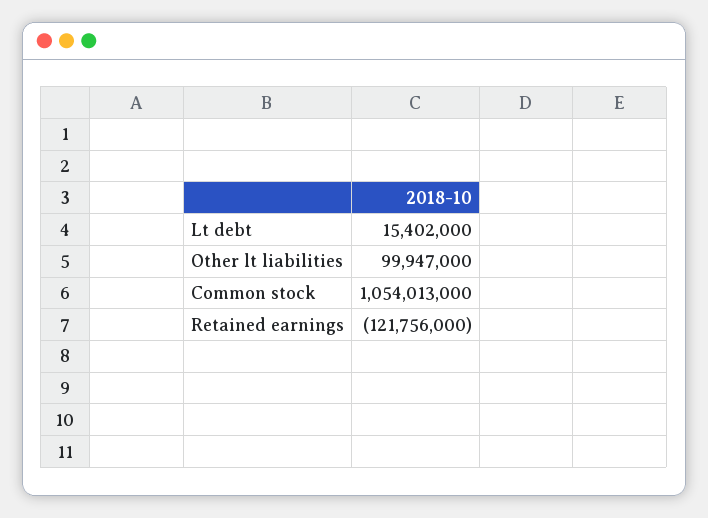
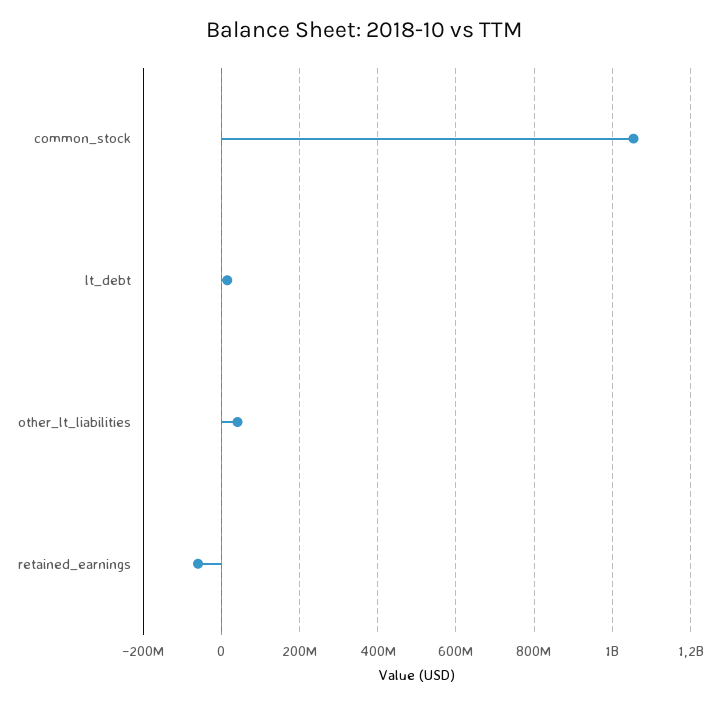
Other lt liabilities: 99947000 -> 40000000
Retained earnings: -121756000 -> -60000000

